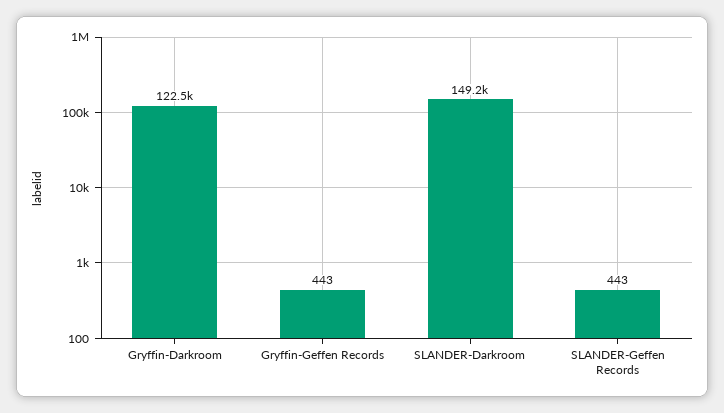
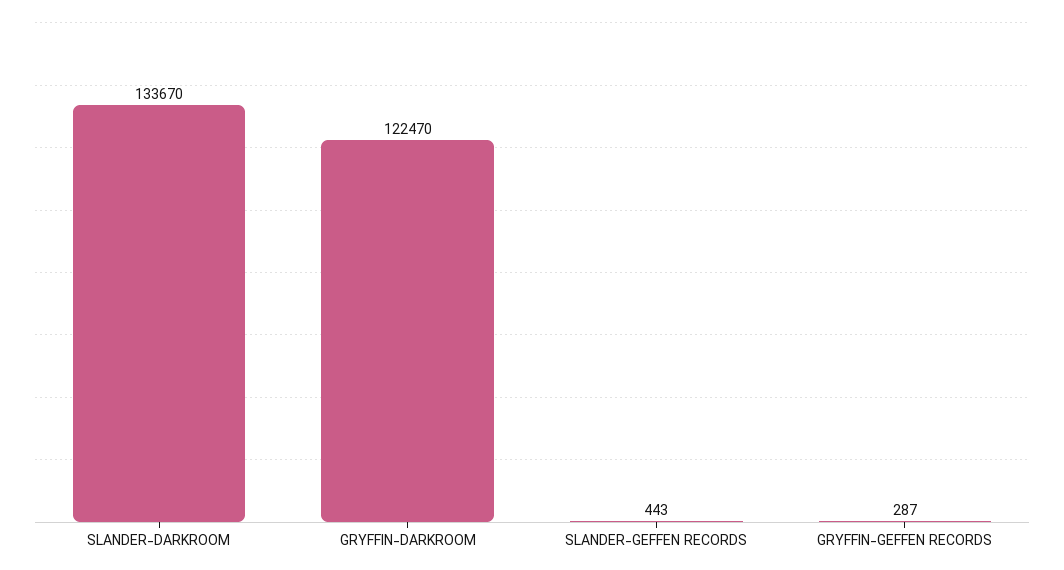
Gryffin-Geffen Records: 443 -> 287
SLANDER-Darkroom: 149200 -> 133670

